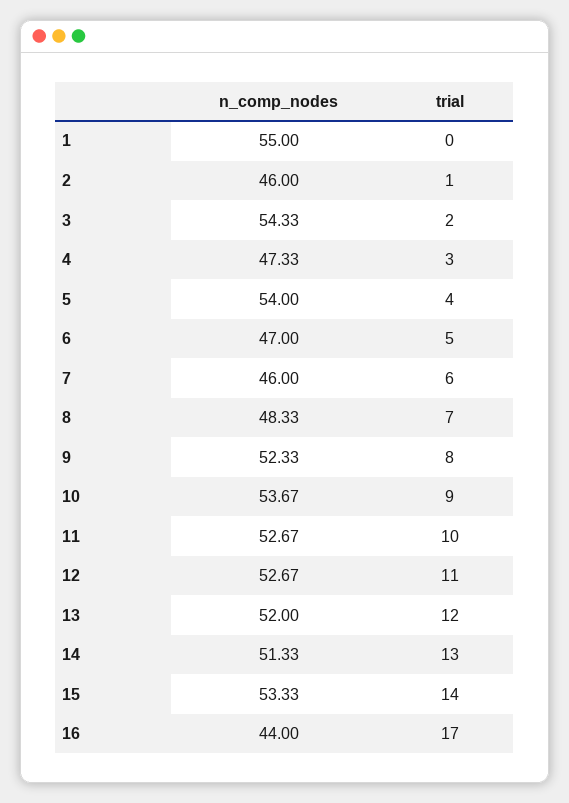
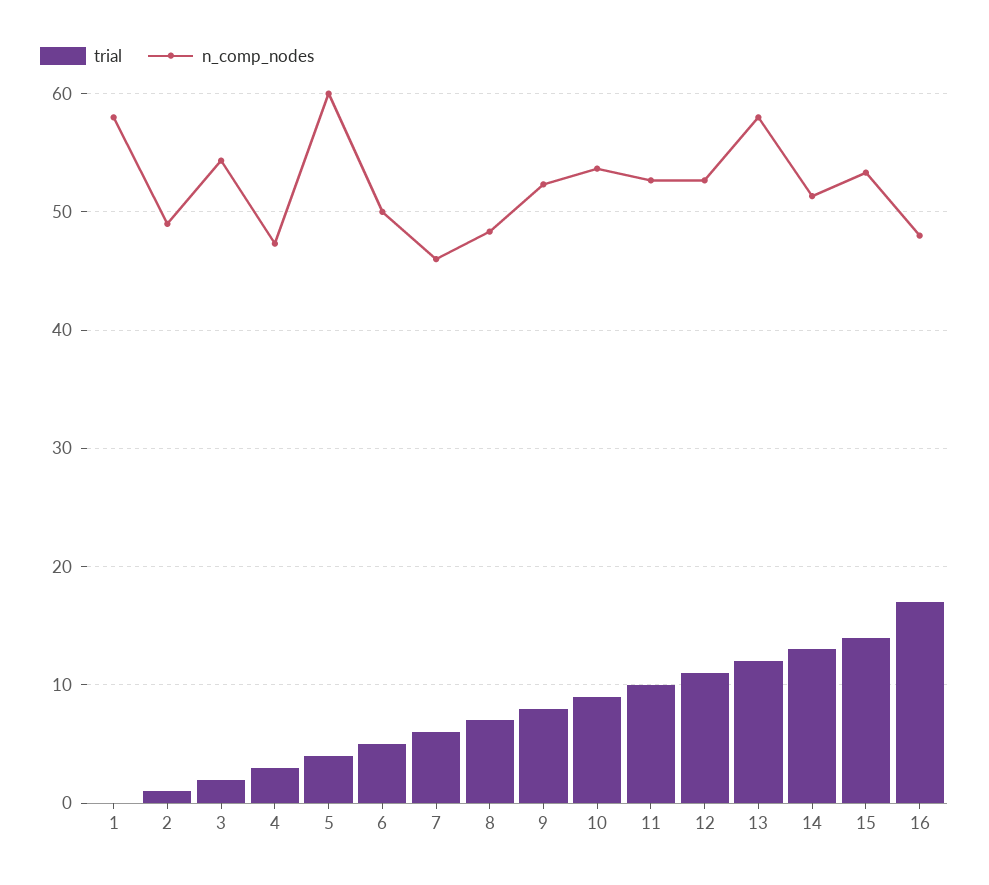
n_comp_nodes, 1: 55 -> 58
n_comp_nodes, 2: 46 -> 49
n_comp_nodes, 5: 54 -> 60
n_comp_nodes, 6: 47 -> 50
n_comp_nodes, 13: 52 -> 58
n_comp_nodes, 16: 44 -> 48

